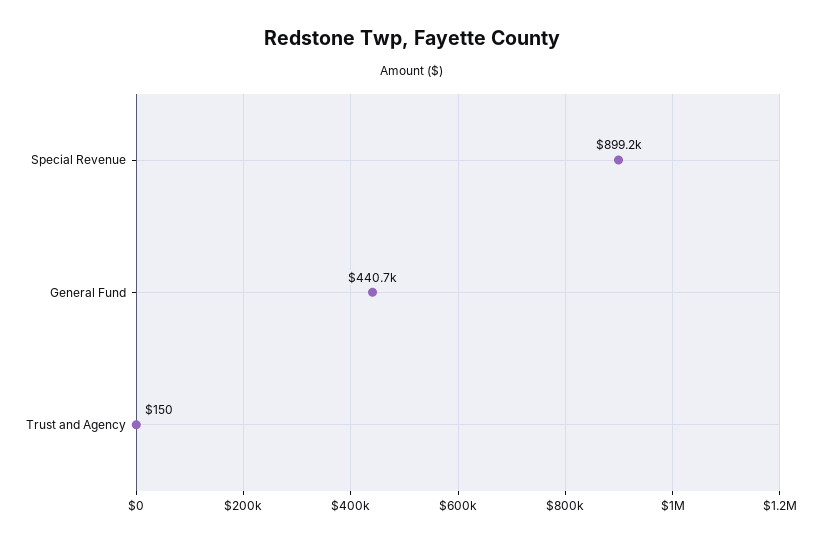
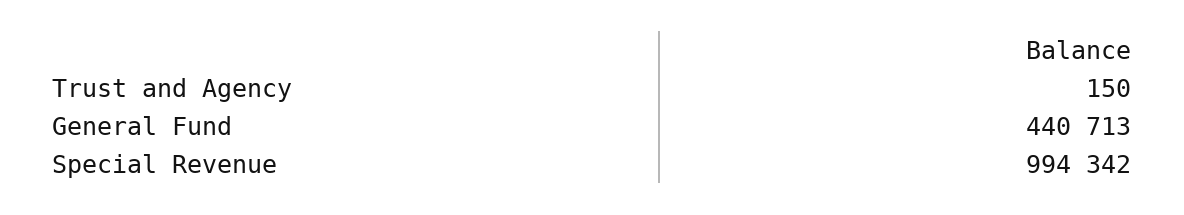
Special Revenue: 899200 -> 994342

